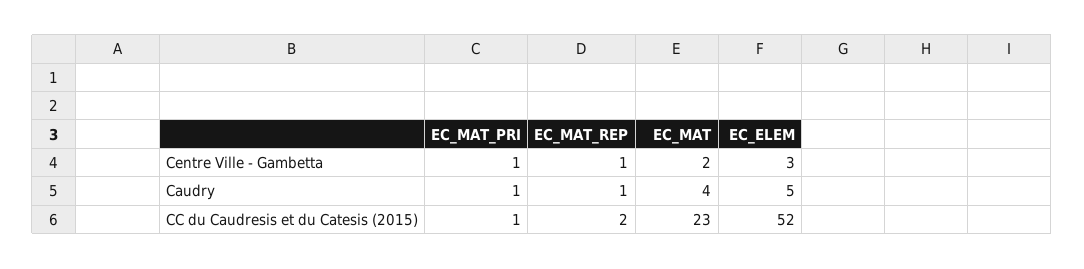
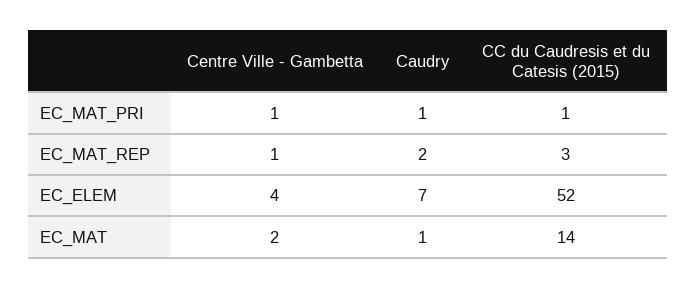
EC_ELEM, Centre Ville - Gambetta: 3 -> 4
EC_MAT_REP, Caudry: 1 -> 2
EC_MAT, Caudry: 4 -> 1
EC_ELEM, Caudry: 5 -> 7
EC_MAT_REP, CC du Caudresis et du Catesis (2015): 2 -> 3
EC_MAT, CC du Caudresis et du Catesis (2015): 23 -> 14

